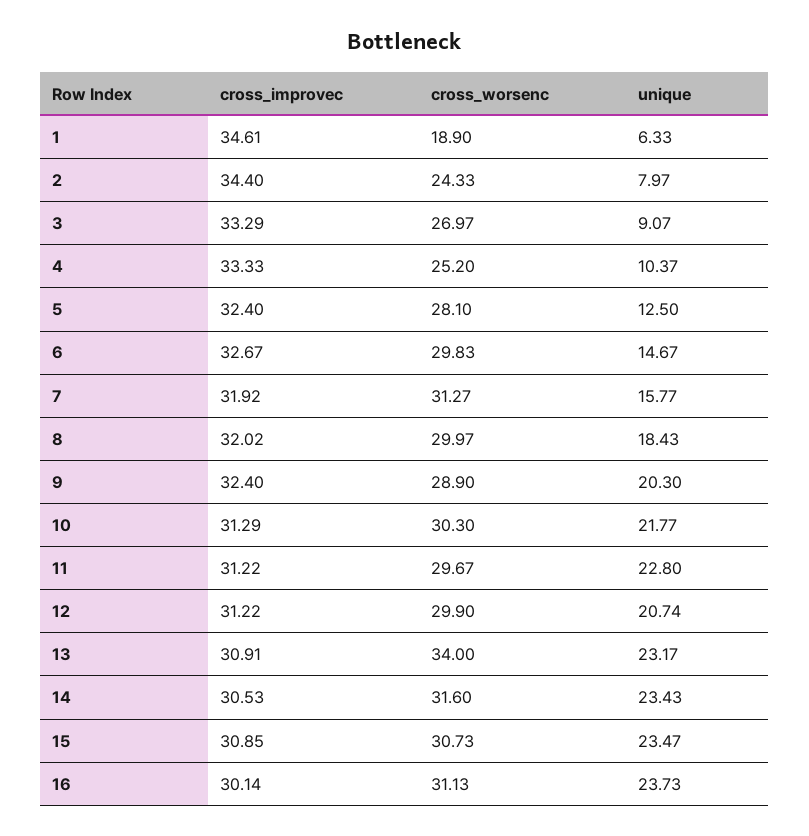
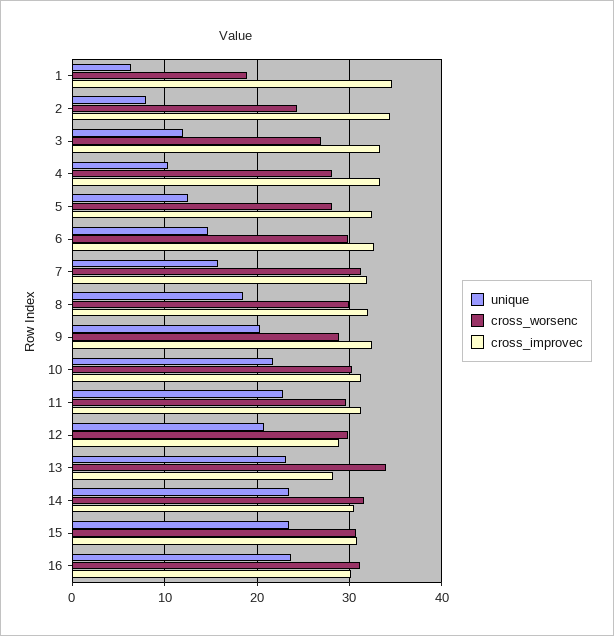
unique, 3: 9.07 -> 12
cross_worsenc, 4: 25.2 -> 28
cross_improvec, 12: 31.22 -> 29
cross_improvec, 13: 30.91 -> 28

